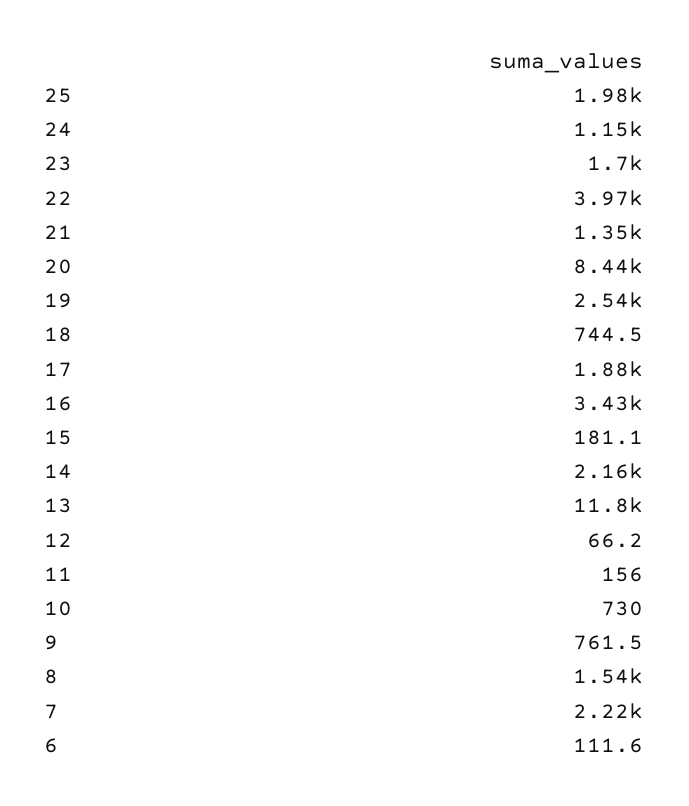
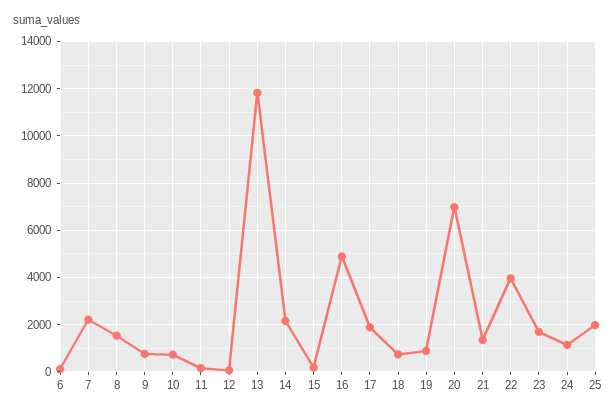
20: 8440 -> 7000
19: 2540 -> 1000
16: 3430 -> 5000

